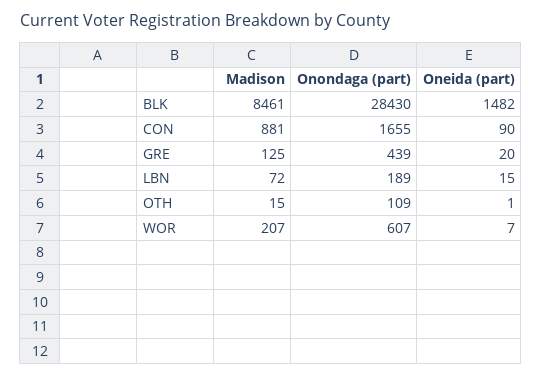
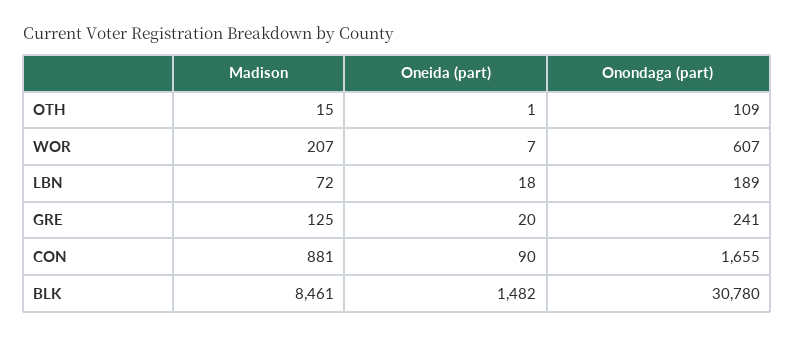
Onondaga (part), BLK: 28430 -> 30780
Onondaga (part), GRE: 439 -> 241
Oneida (part), LBN: 15 -> 18

